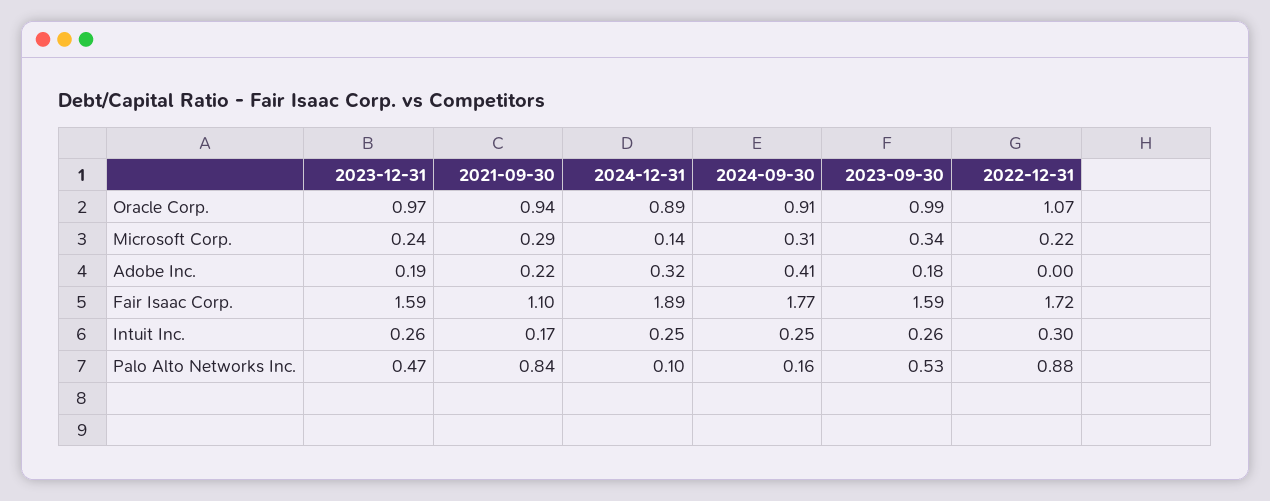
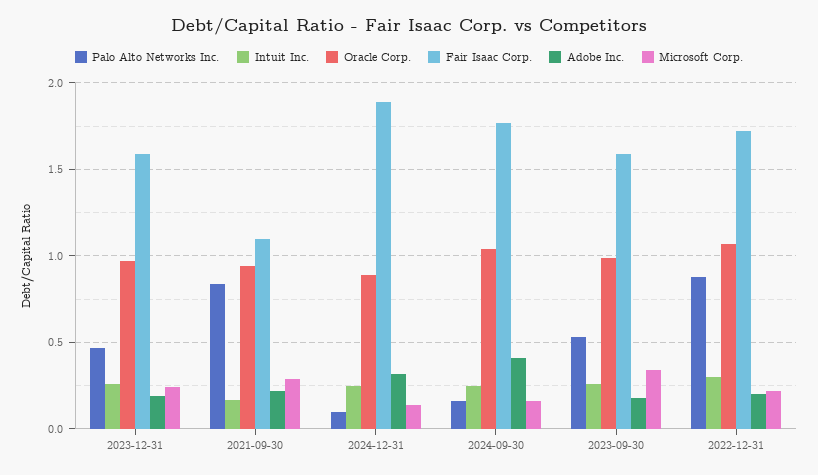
Oracle Corp., 2024-09-30: 0.91 -> 1.05
Microsoft Corp., 2024-09-30: 0.31 -> 0.15
Adobe Inc., 2022-12-31: 0 -> 0.2

